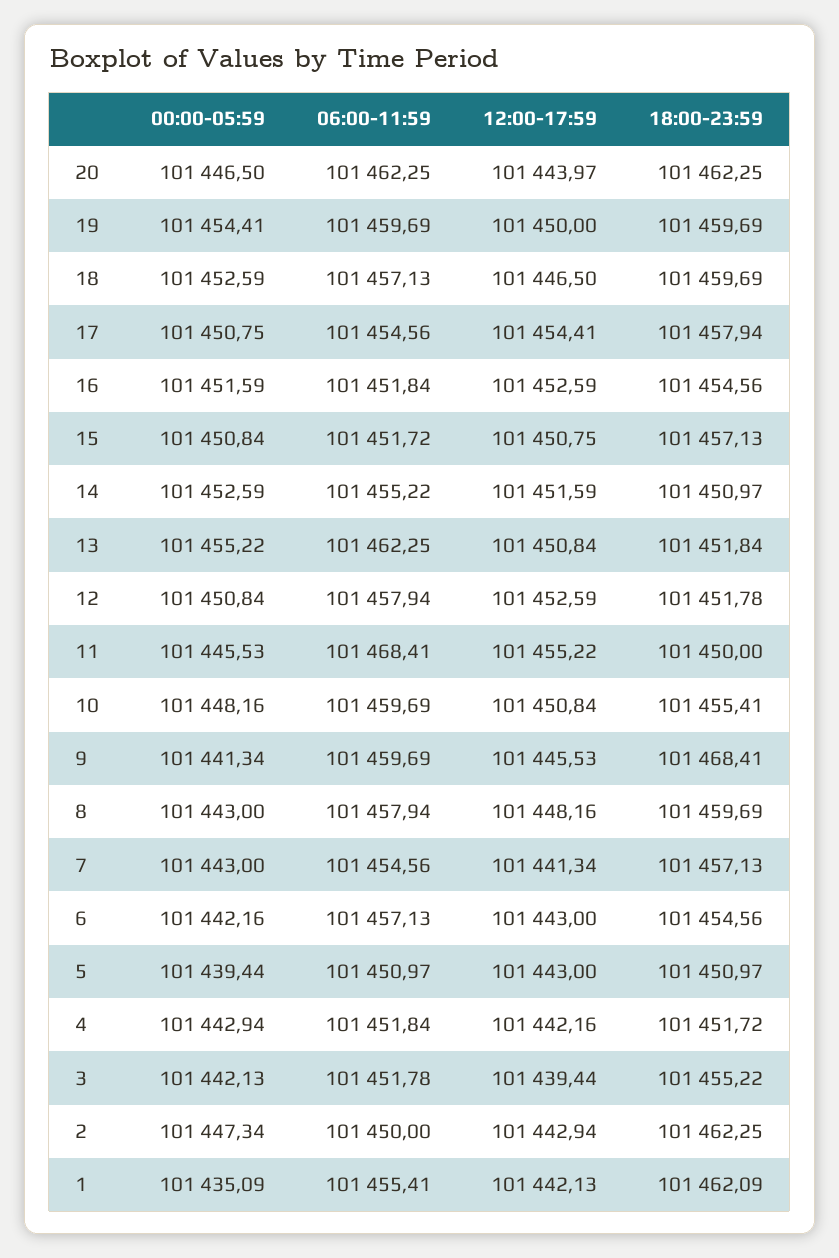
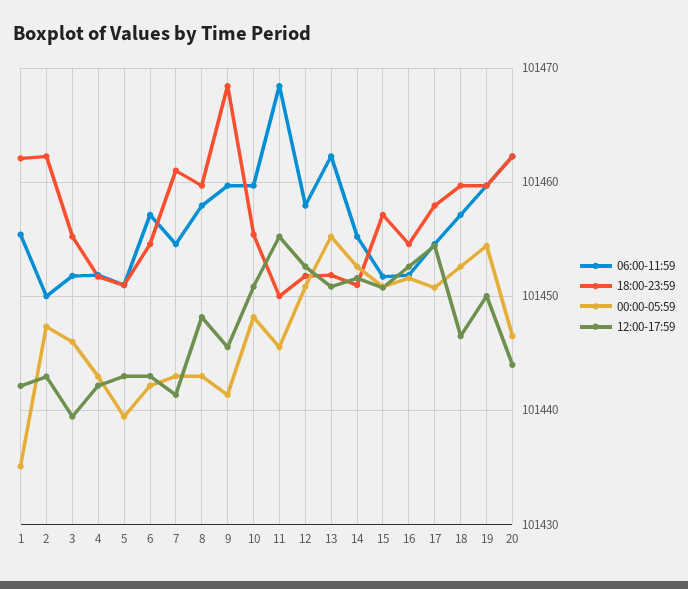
18:00-23:59, 7: 101457.13 -> 101461
00:00-05:59, 3: 101442.13 -> 101446

